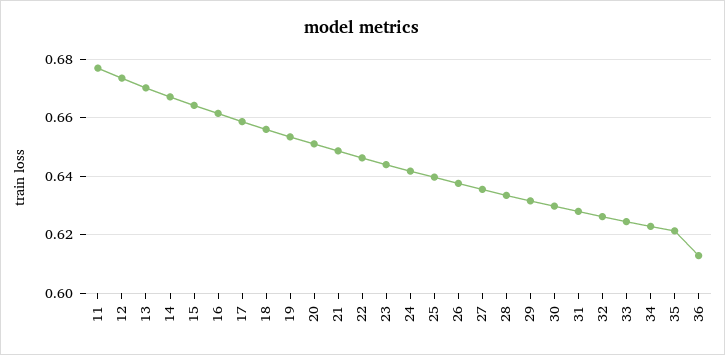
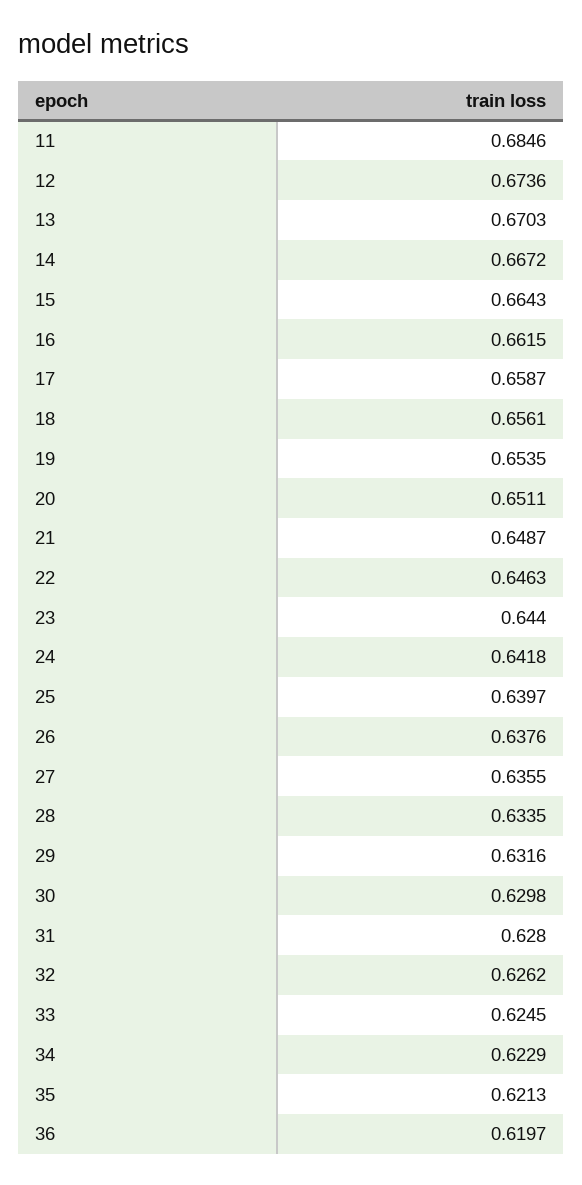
11: 0.6775 -> 0.6846
36: 0.6125 -> 0.6197

